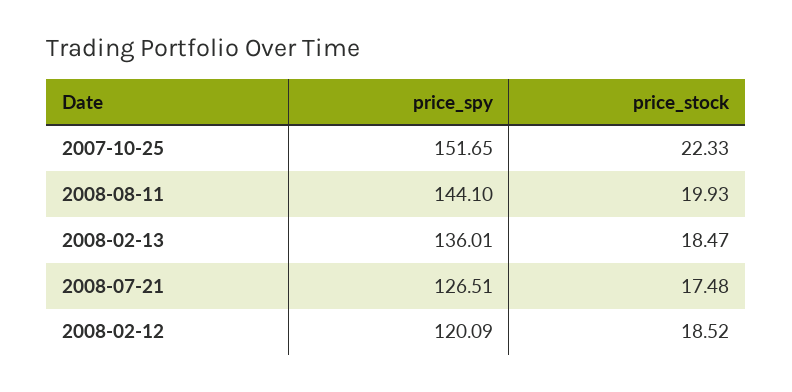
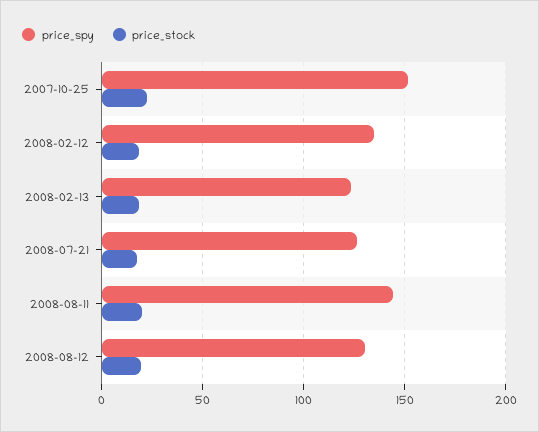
price_spy, 2008-02-13: 136.01 -> 125
price_spy, 2008-02-12: 120.09 -> 135
price_spy, 2008-08-12: none -> 130
price_stock, 2008-08-12: none -> 20

